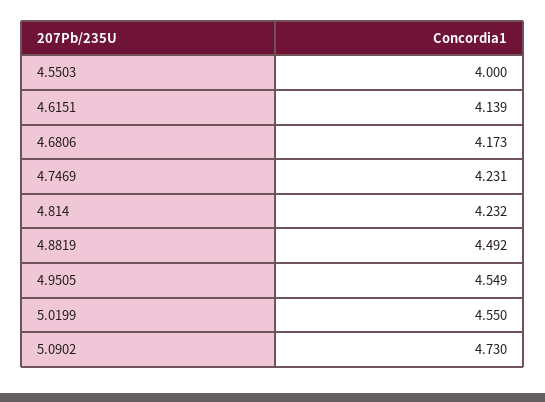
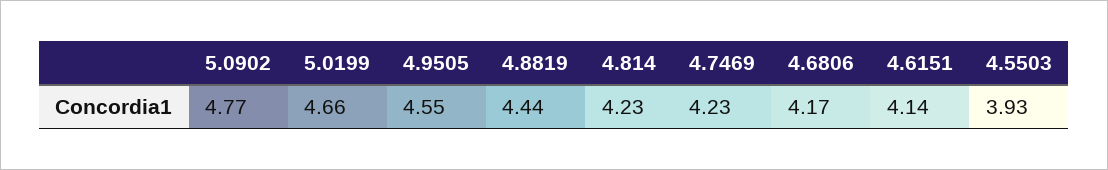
4.5503: 4 -> 3.93
4.8819: 4.492 -> 4.44
5.0199: 4.55 -> 4.66
5.0902: 4.73 -> 4.77

